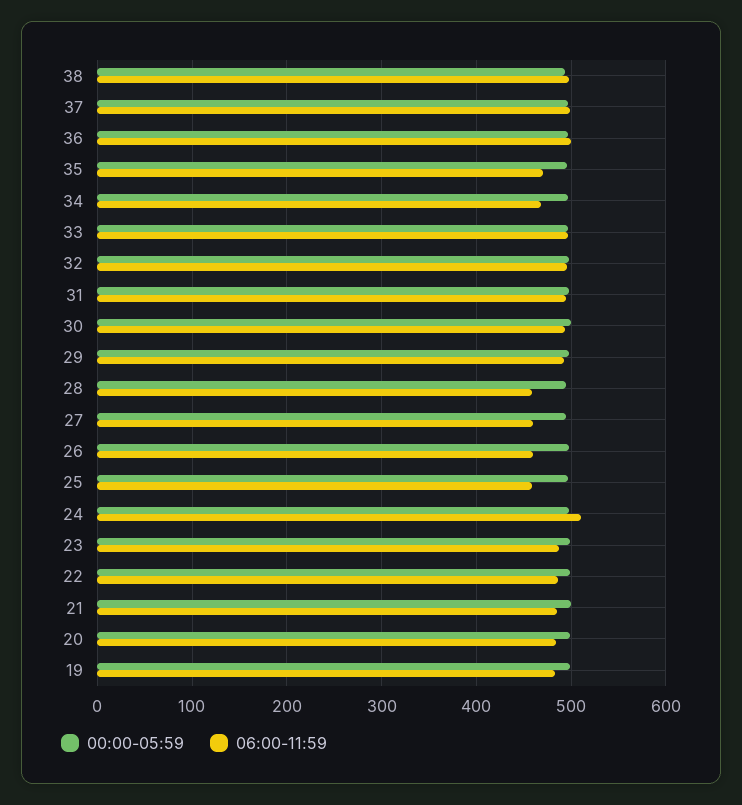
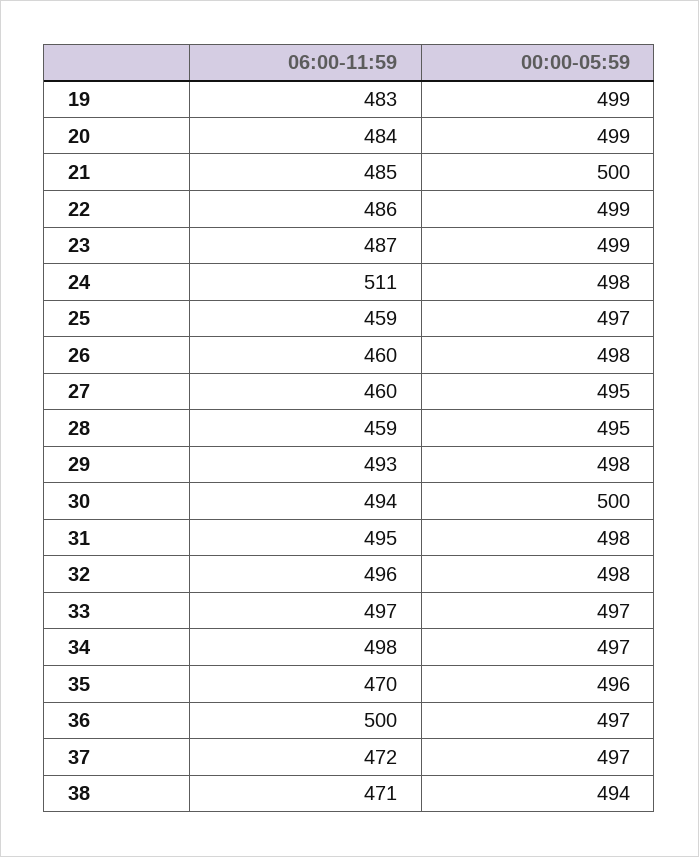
06:00-11:59, 38: 500 -> 471
06:00-11:59, 37: 500 -> 472
06:00-11:59, 34: 470 -> 498

